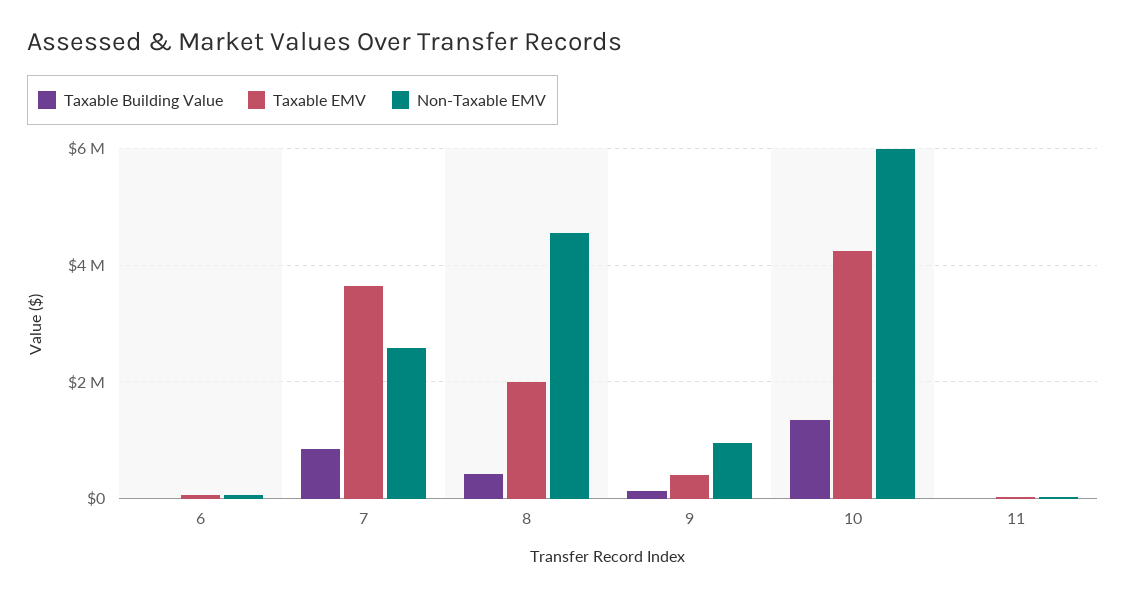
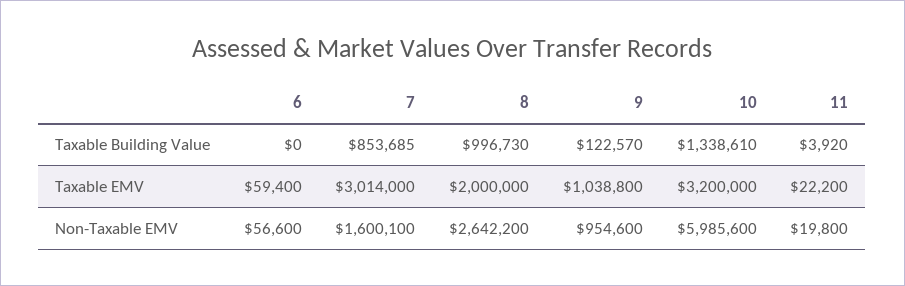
Taxable EMV, 7: 3600000 -> 3014000
Non-Taxable EMV, 7: 2600000 -> 1600100
Taxable Building Value, 8: 400000 -> 996730
Non-Taxable EMV, 8: 4600000 -> 2642200
Taxable EMV, 9: 400000 -> 1038800
Taxable EMV, 10: 4200000 -> 3200000

